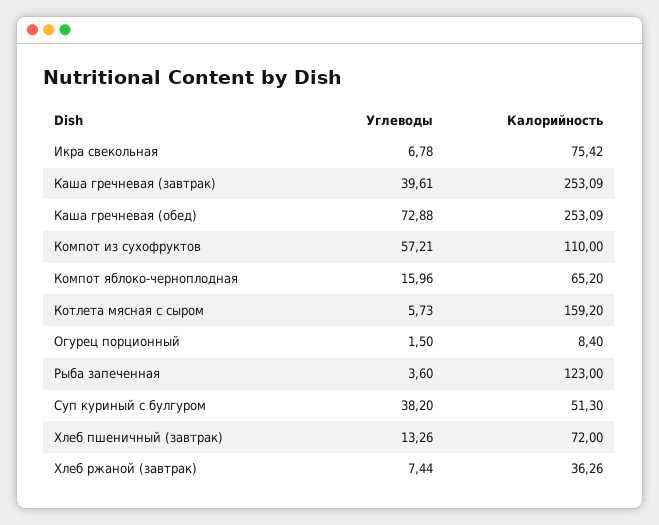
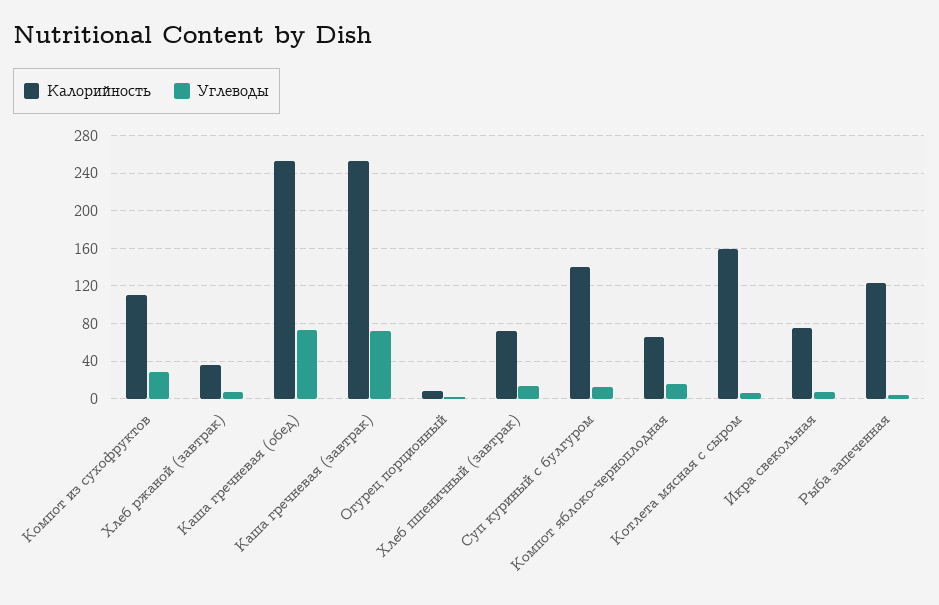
Углеводы, Каша гречневая (завтрак): 39.61 -> 70
Углеводы, Компот из сухофруктов: 57.21 -> 30
Углеводы, Суп куриный с булгуром: 38.2 -> 10
Калорийность, Суп куриный с булгуром: 51.3 -> 140

